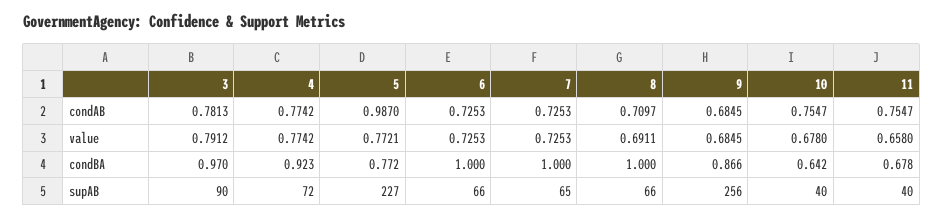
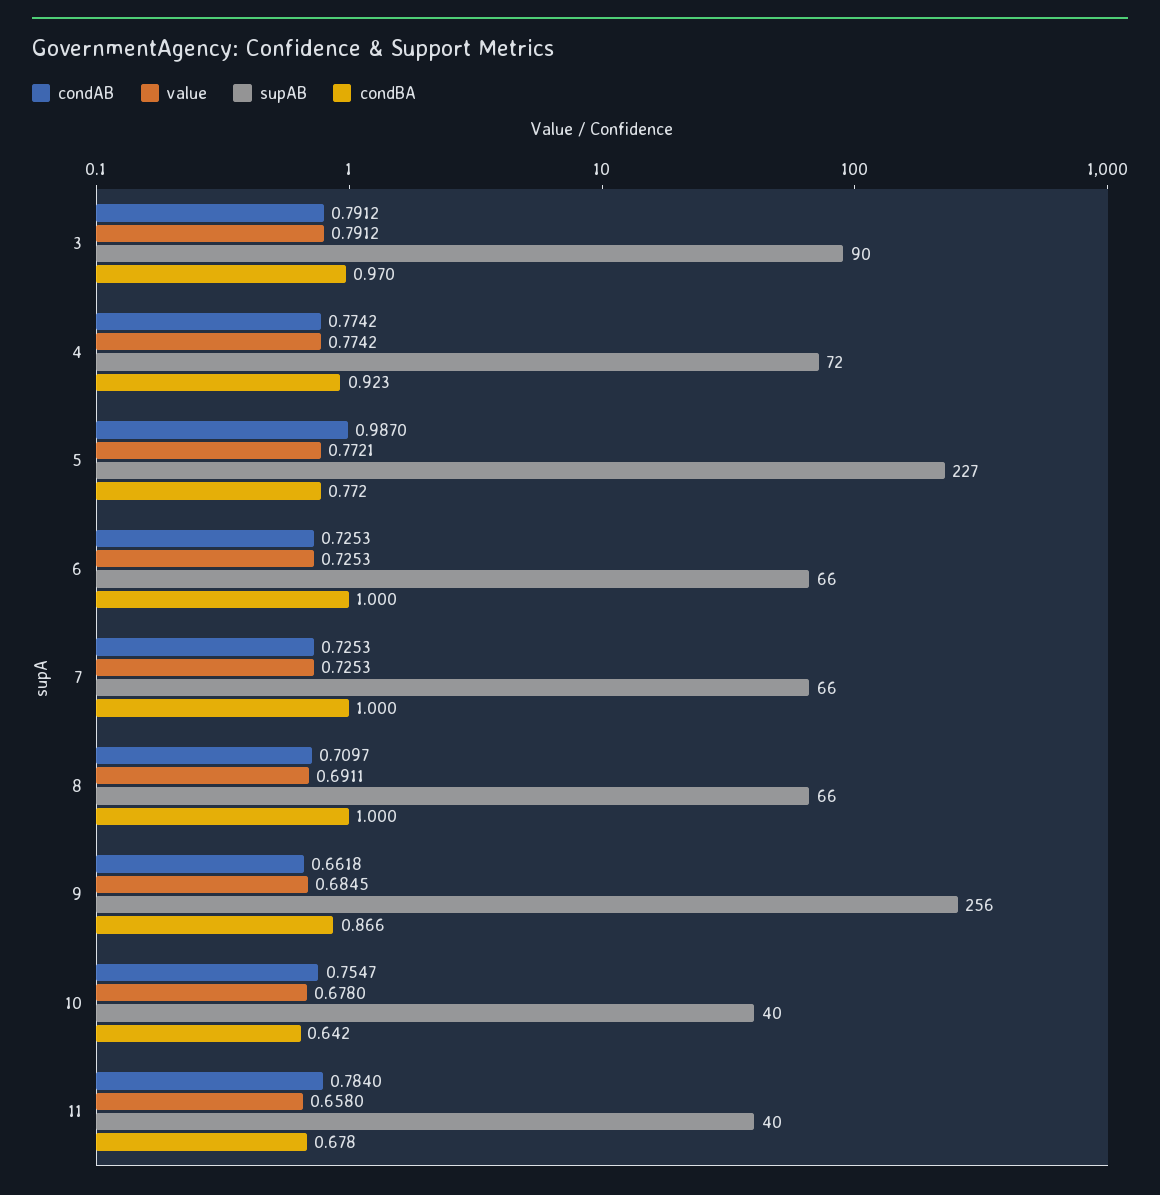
condAB, 3: 0.7813 -> 0.7912
condAB, 9: 0.6845 -> 0.6618
condAB, 11: 0.7547 -> 0.784
supAB, 7: 65 -> 66

